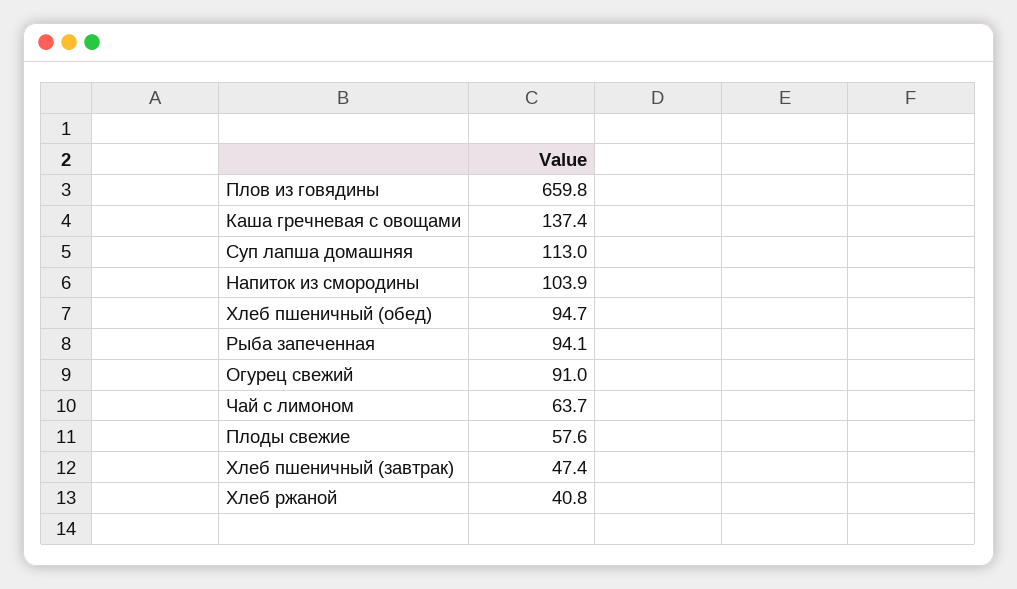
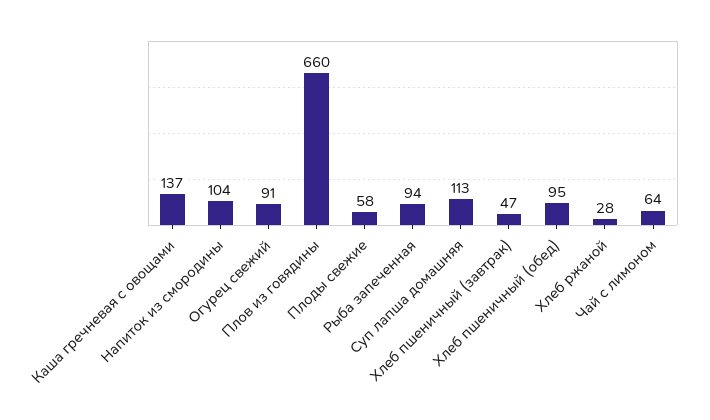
Хлеб ржаной: 40.8 -> 28

